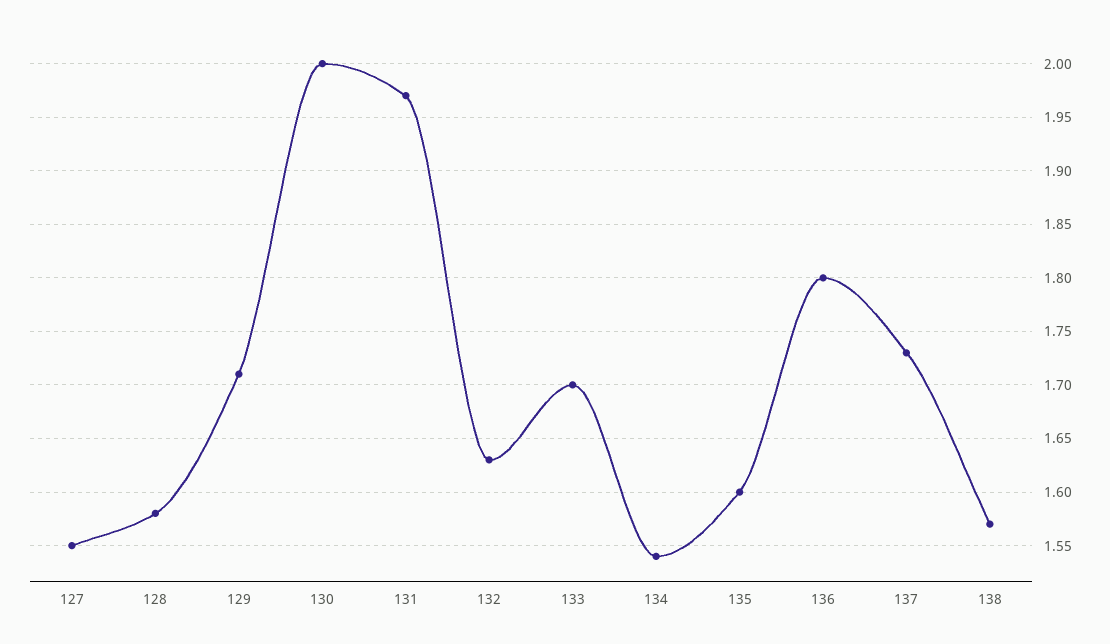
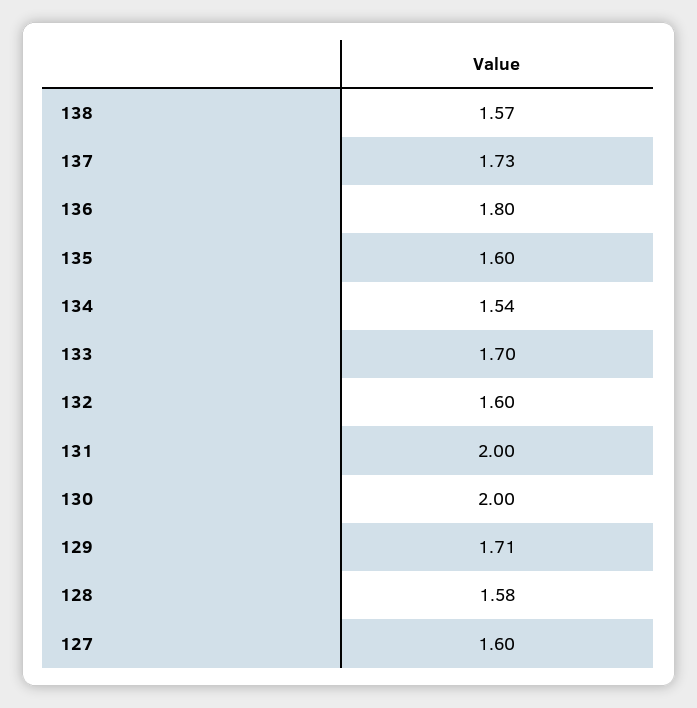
127: 1.55 -> 1.6
131: 1.97 -> 2
132: 1.63 -> 1.6

